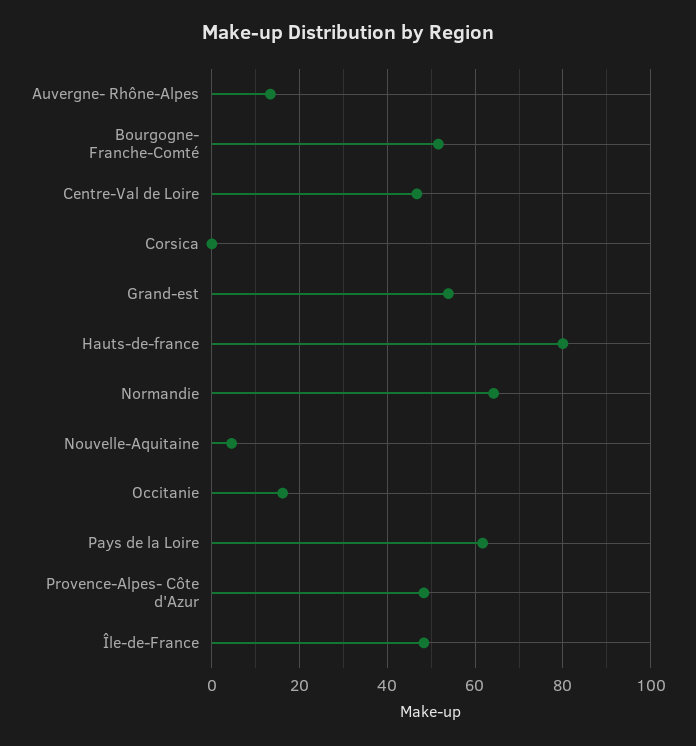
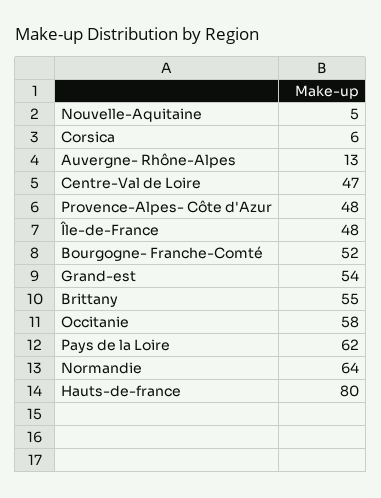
Corsica: 0 -> 6
Occitanie: 16 -> 58
Brittany: none -> 55

